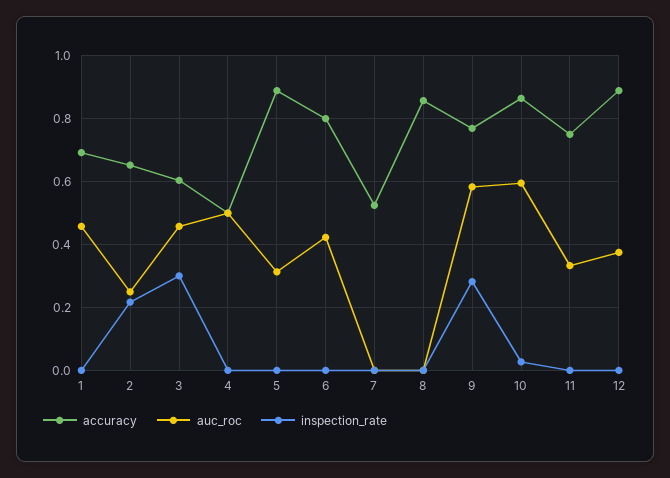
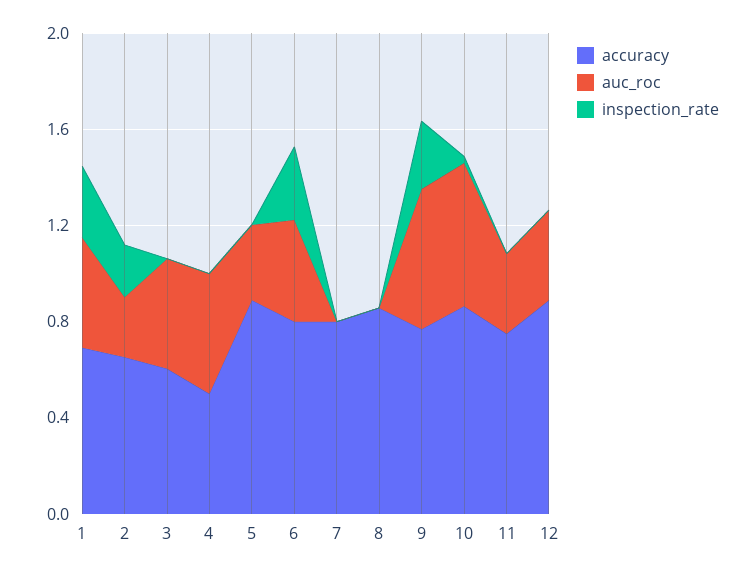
inspection_rate, 1: 0 -> 0.3
inspection_rate, 3: 0.3 -> 0
inspection_rate, 6: 0 -> 0.3
accuracy, 7: 0.52 -> 0.8

